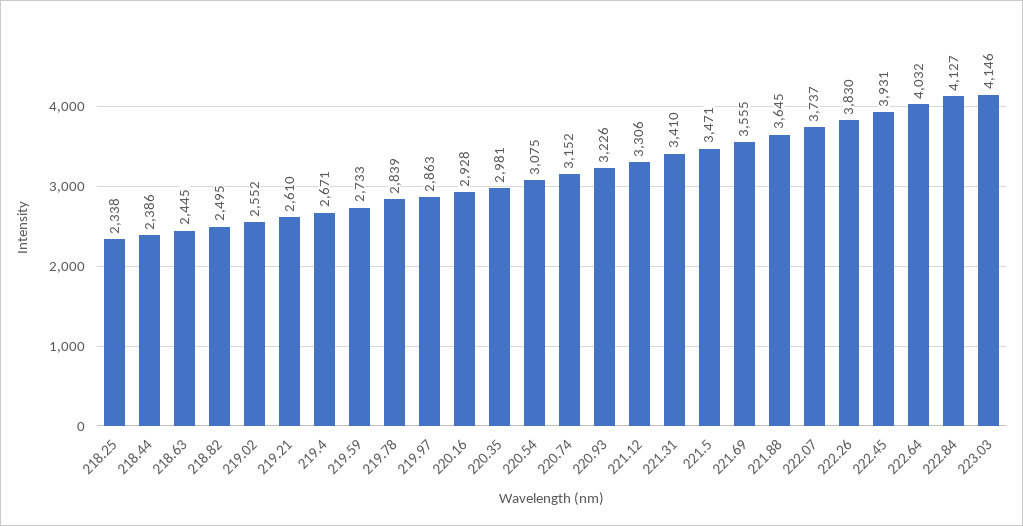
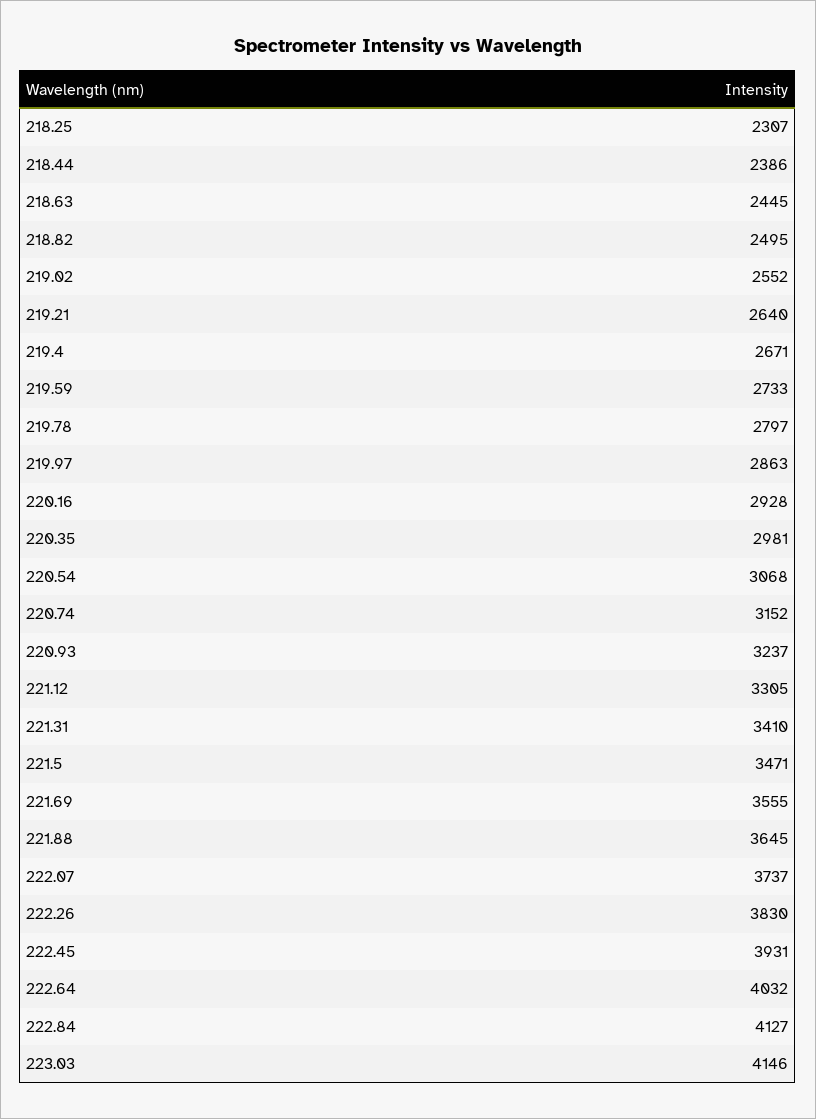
218.25: 2338 -> 2307
219.21: 2610 -> 2640
219.78: 2839 -> 2797
220.54: 3075 -> 3068
220.93: 3226 -> 3237
221.12: 3306 -> 3305

